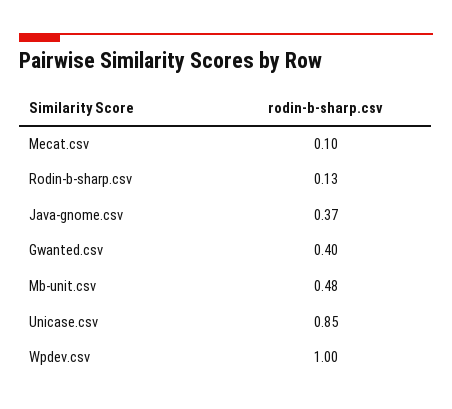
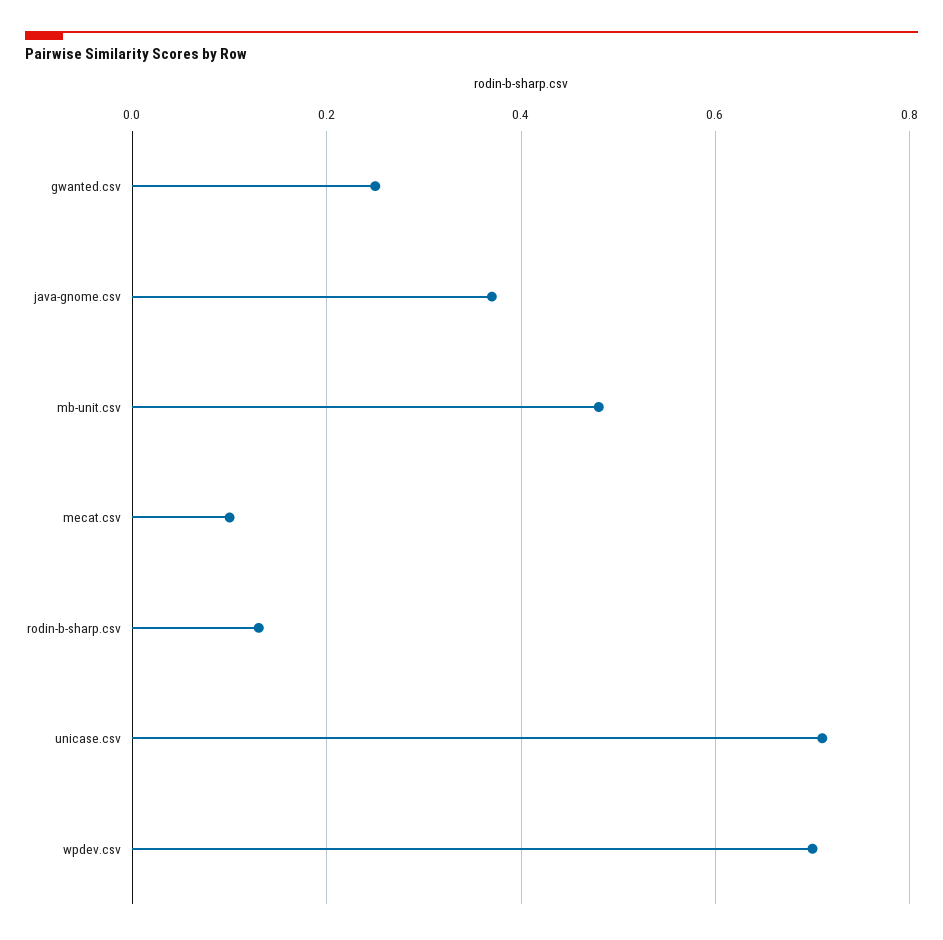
Gwanted.csv: 0.4 -> 0.25
Unicase.csv: 0.85 -> 0.7
Wpdev.csv: 1 -> 0.7

